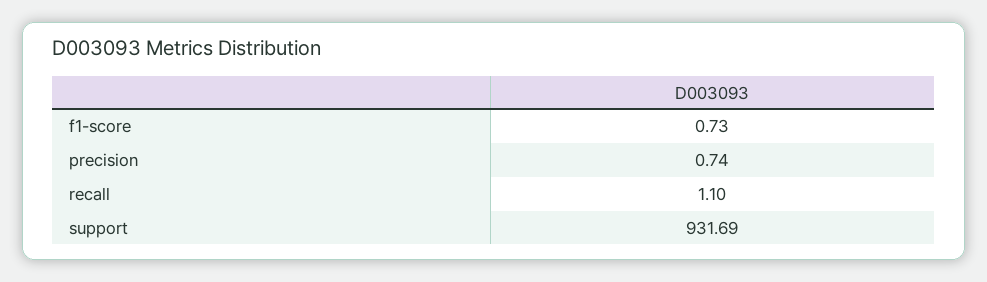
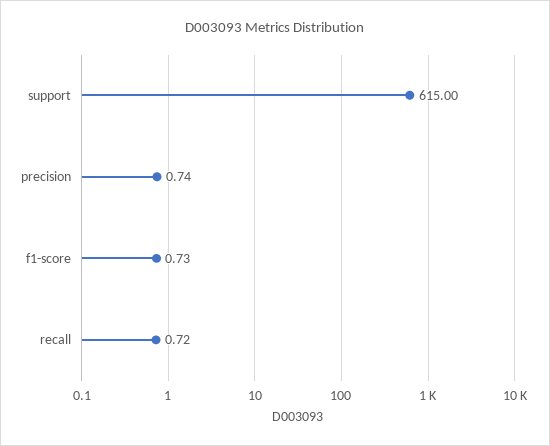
recall: 1.1 -> 0.72
support: 931.69 -> 615

